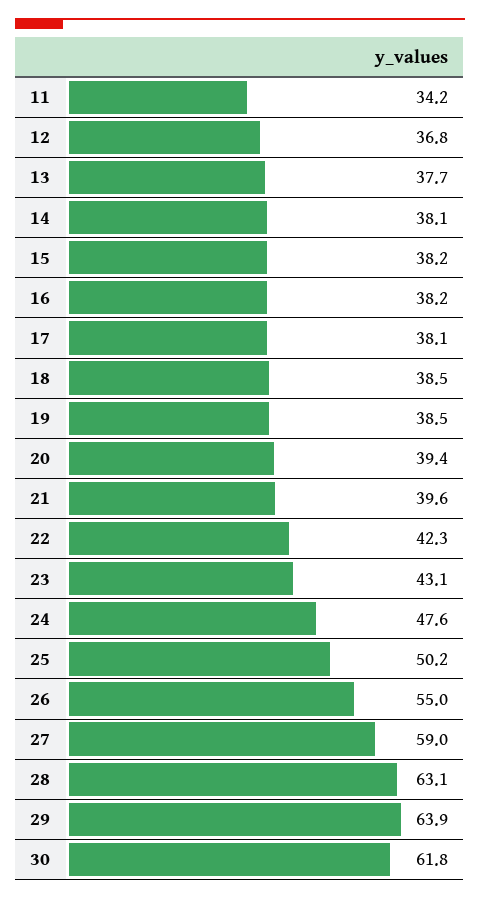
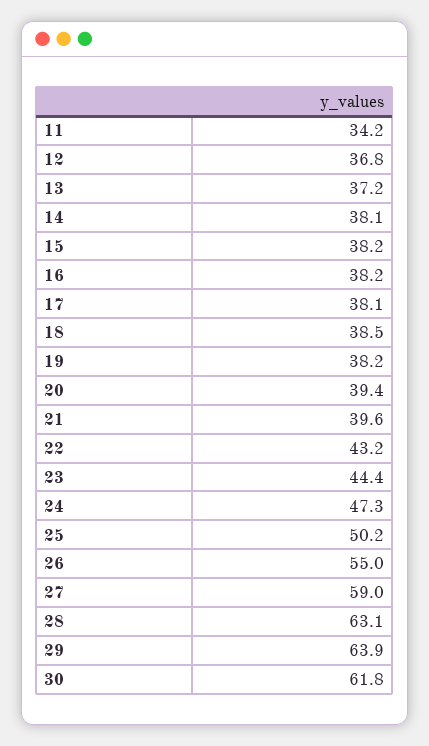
13: 37.7 -> 37.2
19: 38.5 -> 38.2
22: 42.3 -> 43.2
23: 43.1 -> 44.4
24: 47.6 -> 47.3

